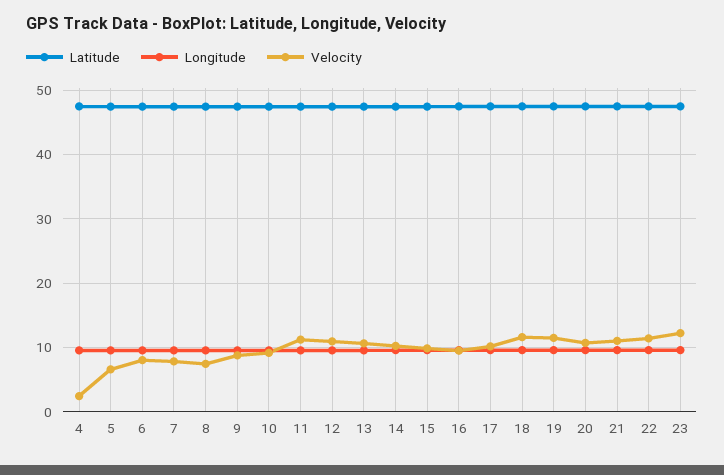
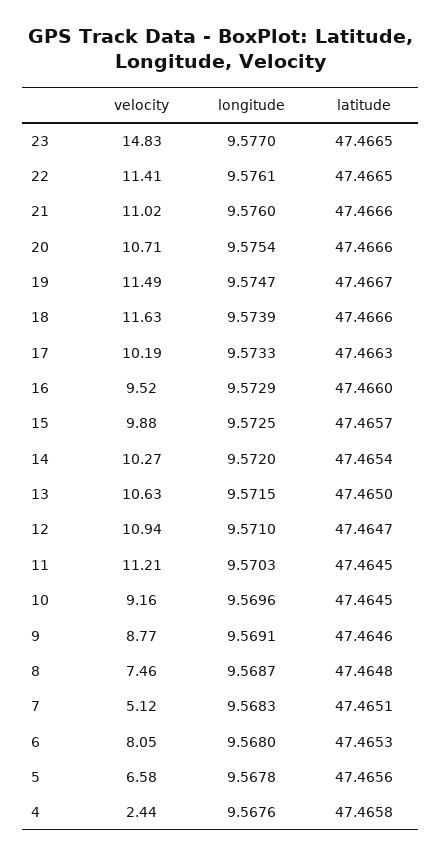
Velocity, 7: 8 -> 5.12
Velocity, 23: 12 -> 14.83

